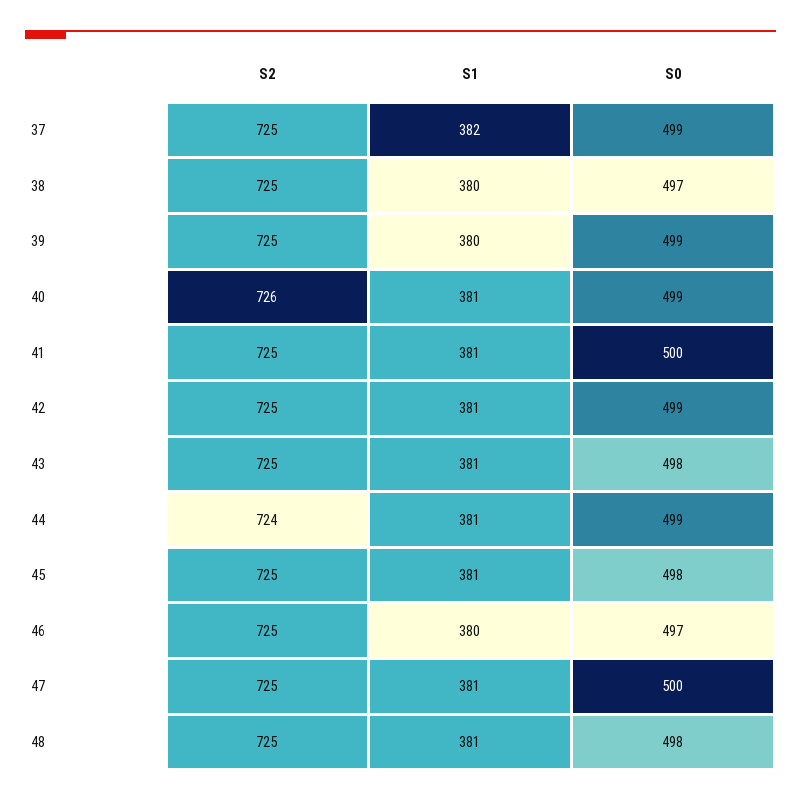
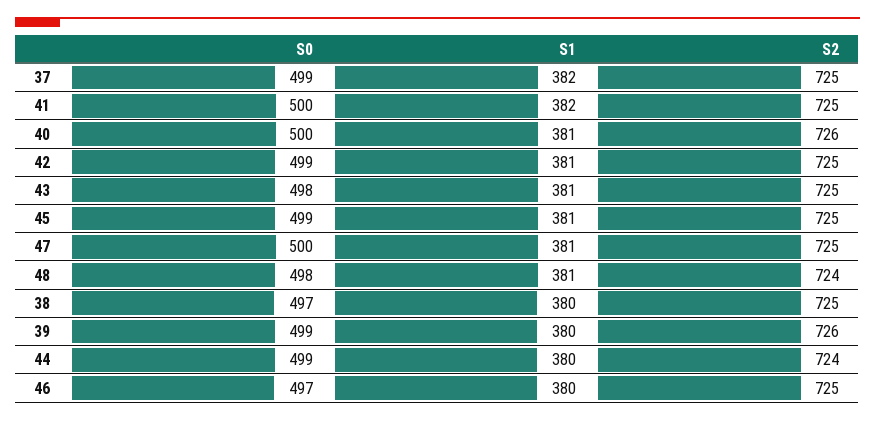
S2, 39: 725 -> 726
S0, 40: 499 -> 500
S1, 41: 381 -> 382
S1, 44: 381 -> 380
S0, 45: 498 -> 499
S2, 48: 725 -> 724

